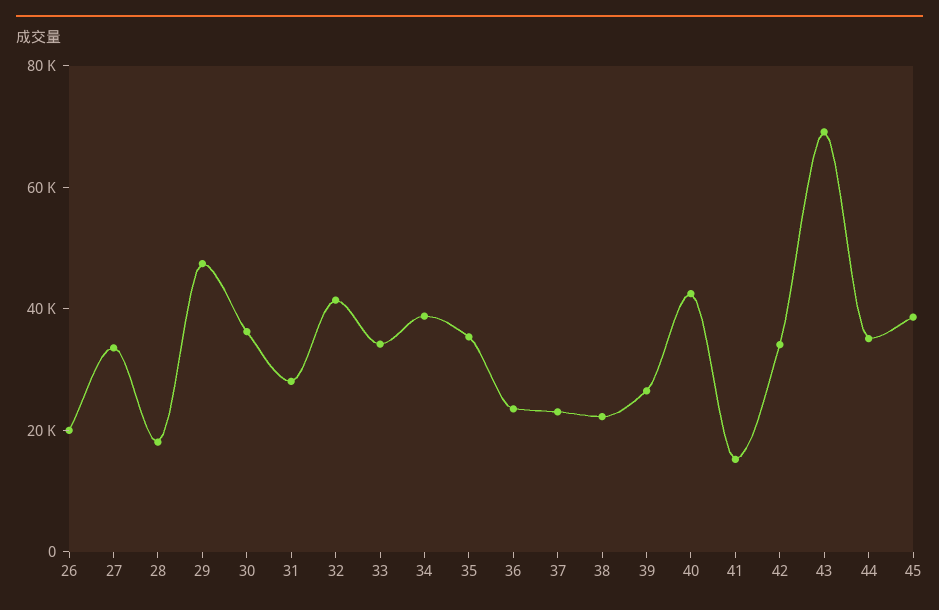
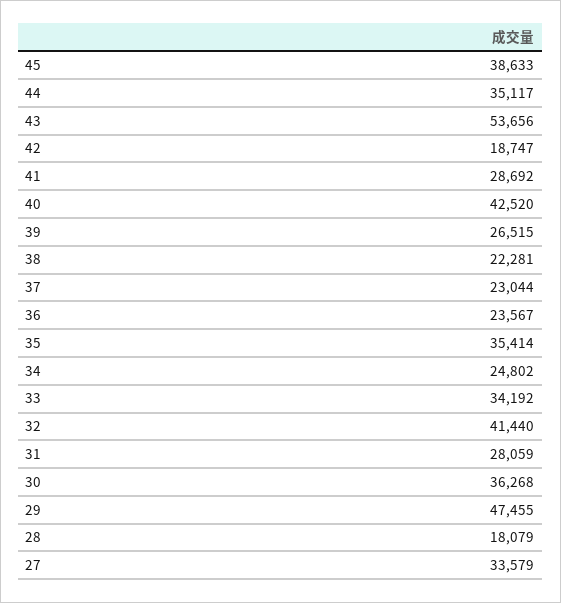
26: 20000 -> none
34: 40000 -> 24802
41: 15000 -> 28692
42: 35000 -> 18747
43: 70000 -> 53656

